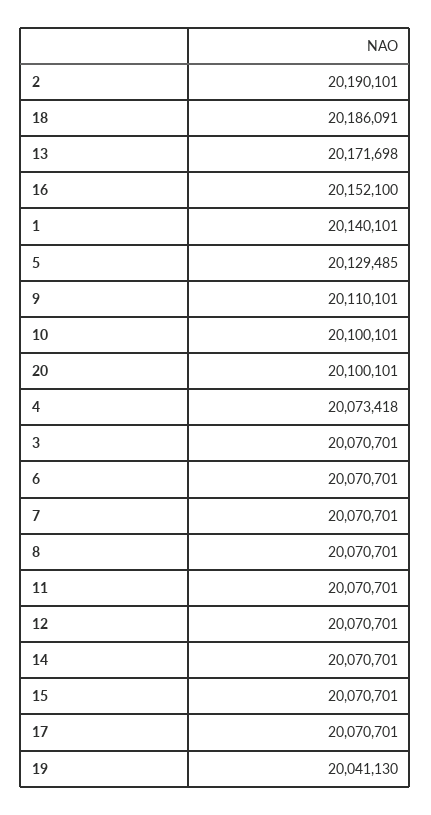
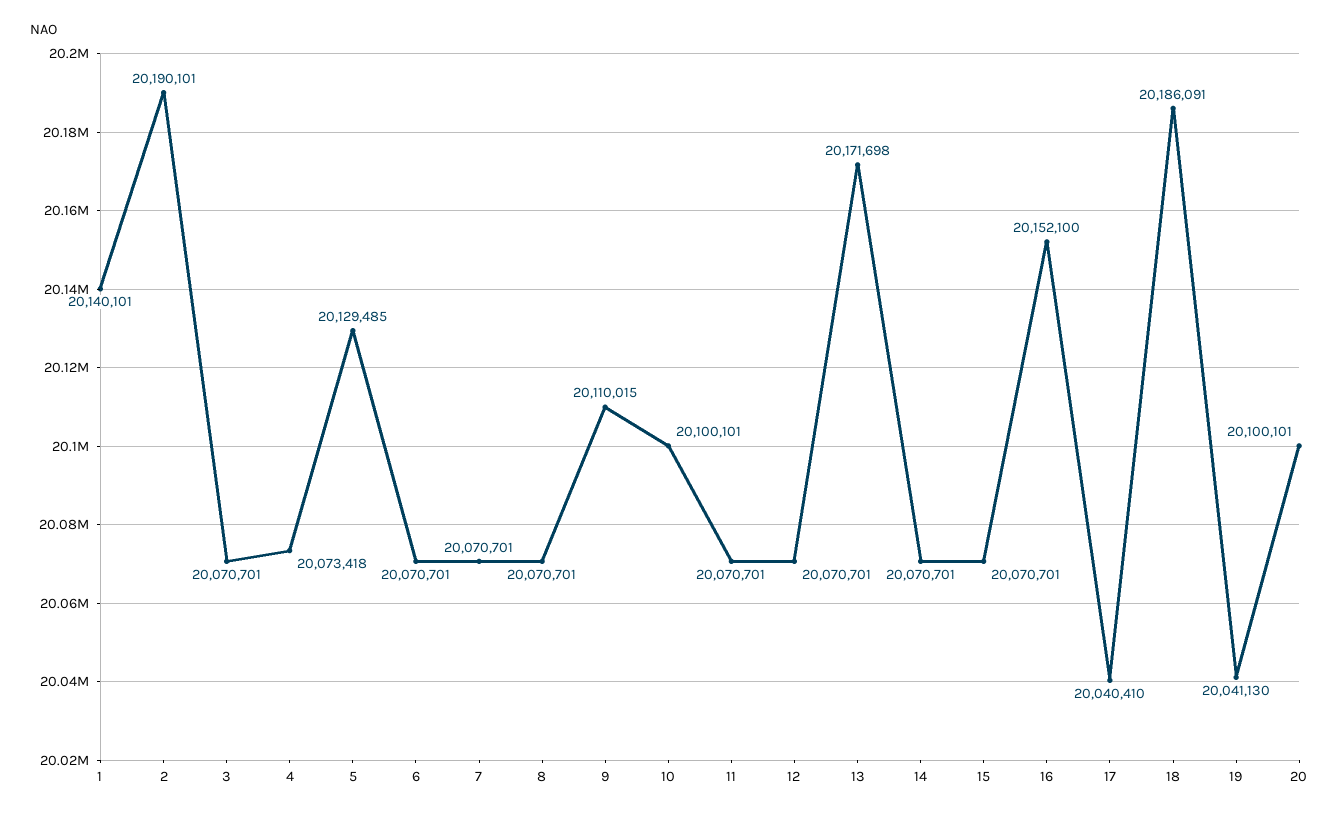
9: 20110101 -> 20110015
17: 20070701 -> 20040410

